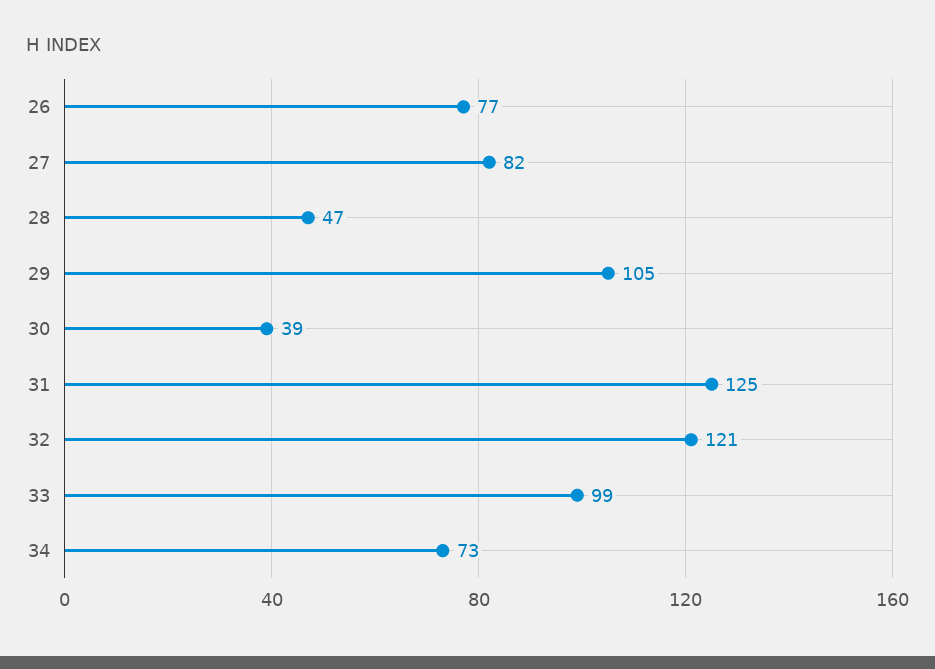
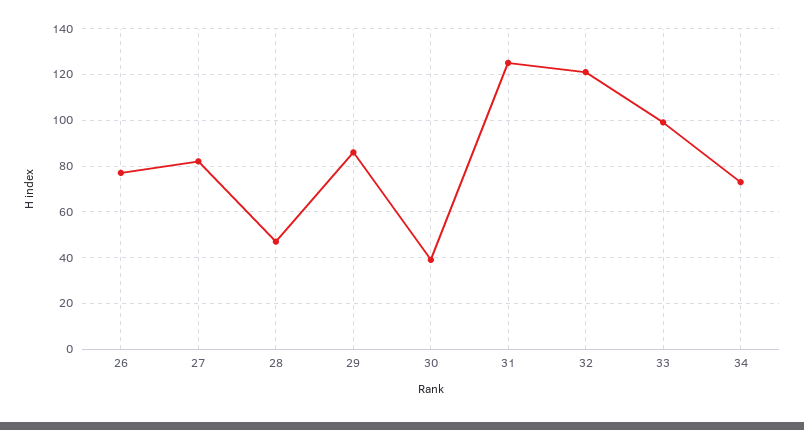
29: 105 -> 85

